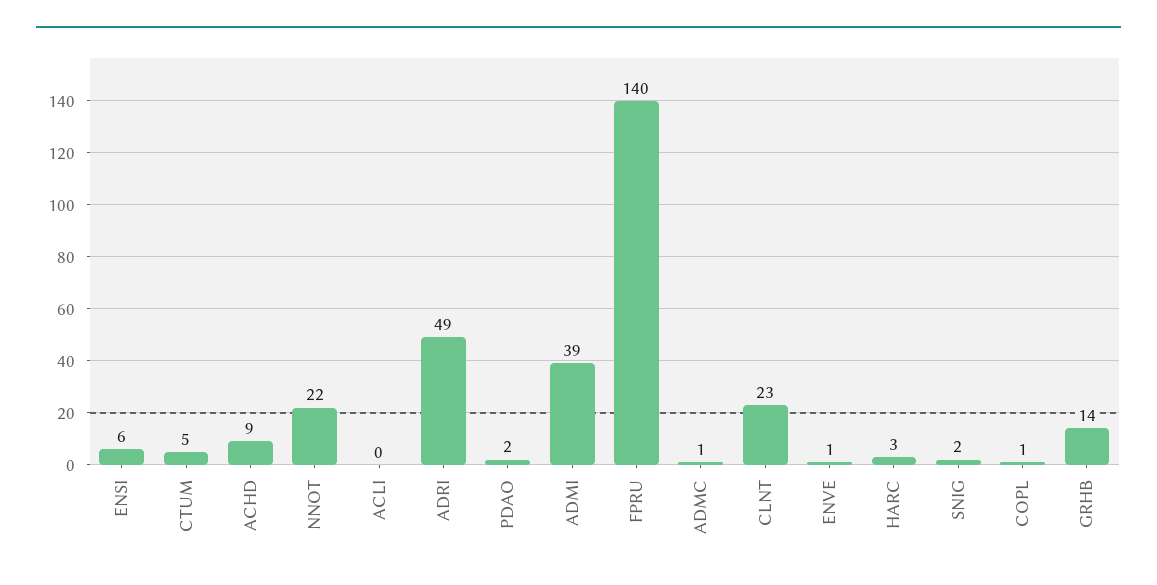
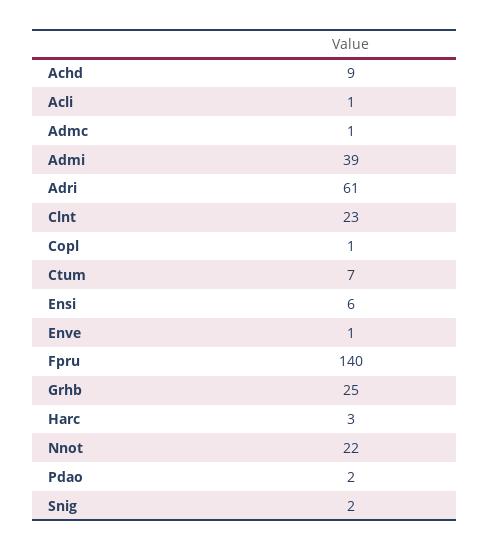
CTUM: 5 -> 7
ACLI: 0 -> 1
ADRI: 49 -> 61
GRHB: 14 -> 25

